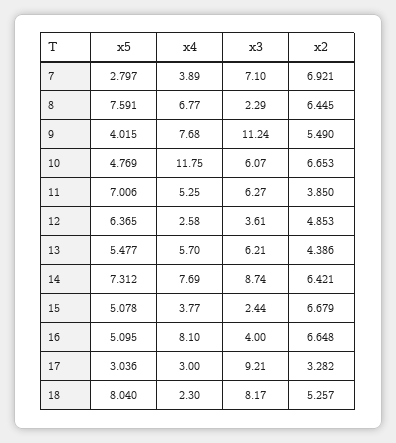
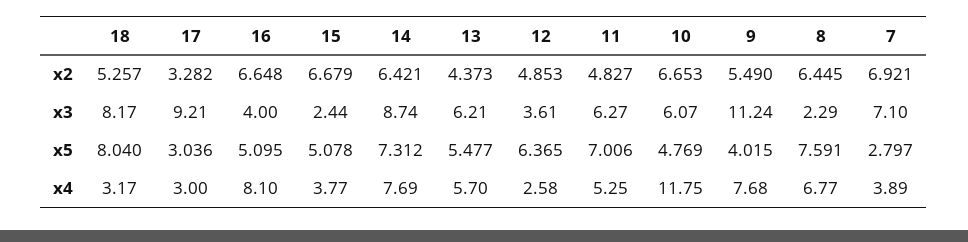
x2, 11: 3.85 -> 4.827
x2, 13: 4.386 -> 4.373
x4, 18: 2.3 -> 3.17

